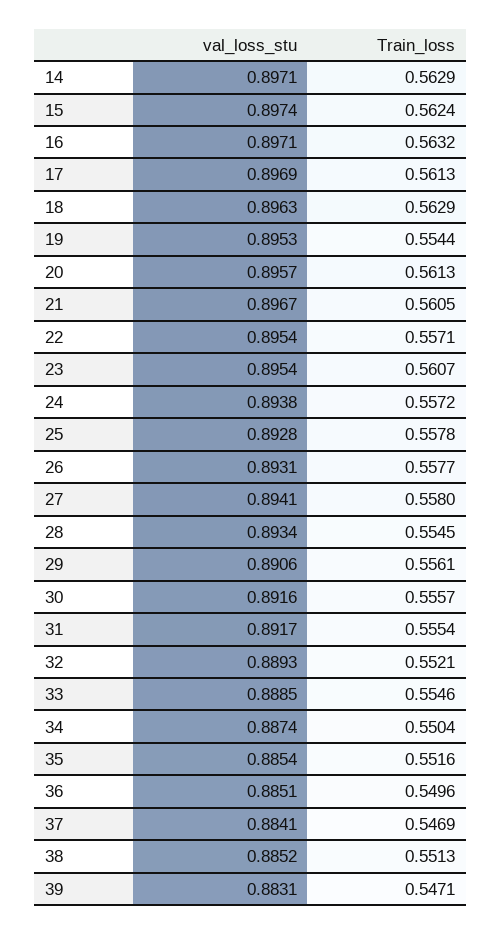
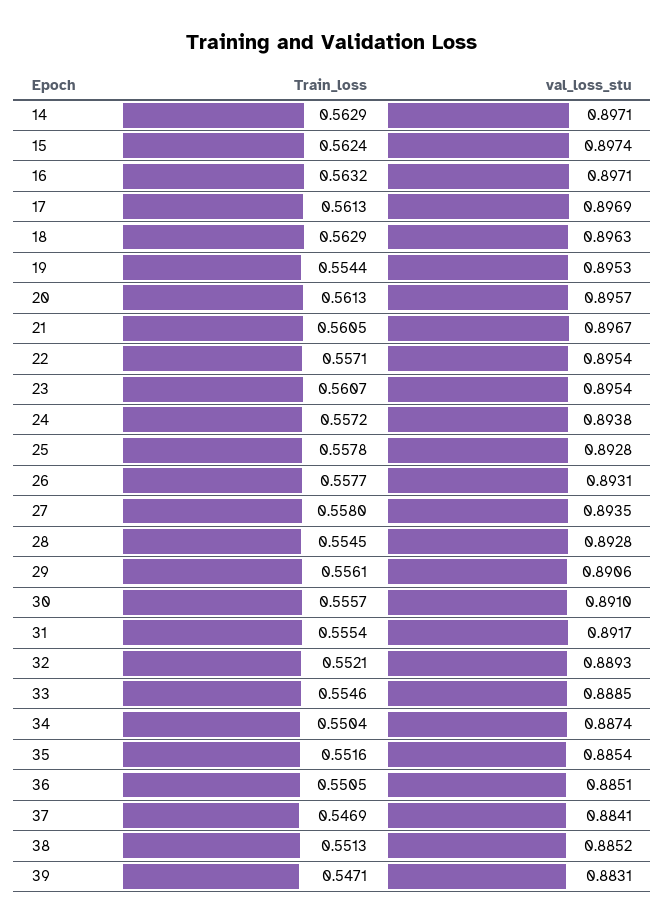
val_loss_stu, 27: 0.8941 -> 0.8935
val_loss_stu, 28: 0.8934 -> 0.8928
val_loss_stu, 30: 0.8916 -> 0.891
Train_loss, 36: 0.5496 -> 0.5505

